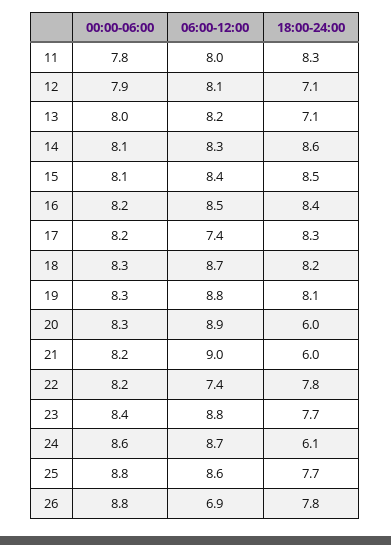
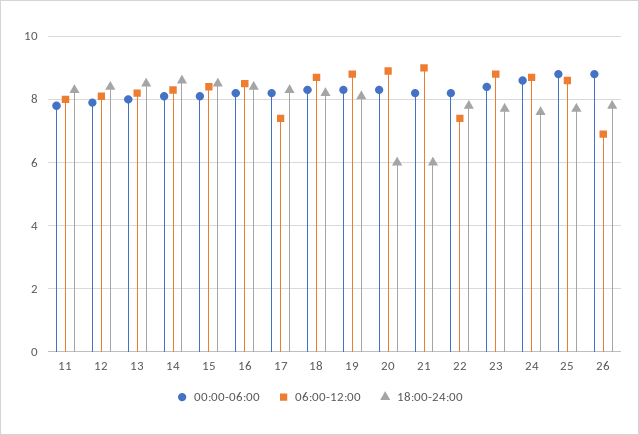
18:00-24:00, 12: 7.1 -> 8.5
18:00-24:00, 13: 7.1 -> 8.5
18:00-24:00, 24: 6.1 -> 7.5

